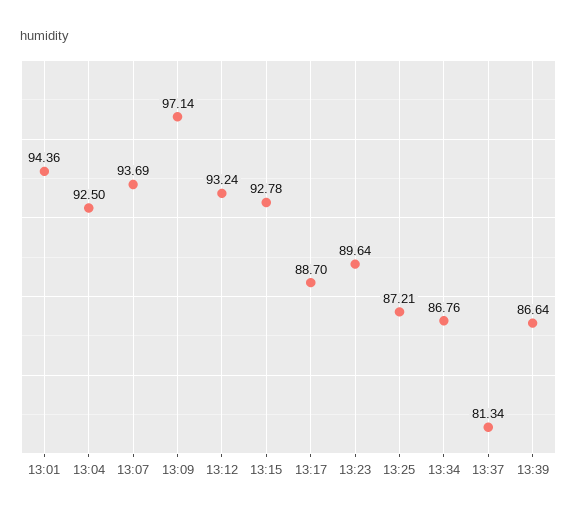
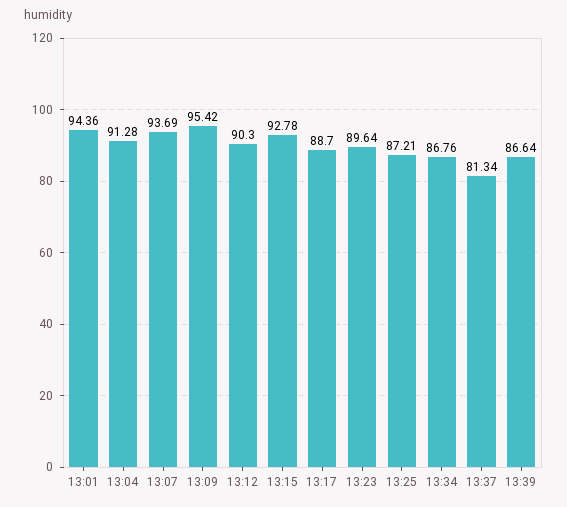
13:04: 92.5 -> 91.28
13:09: 97.14 -> 95.42
13:12: 93.24 -> 90.3

